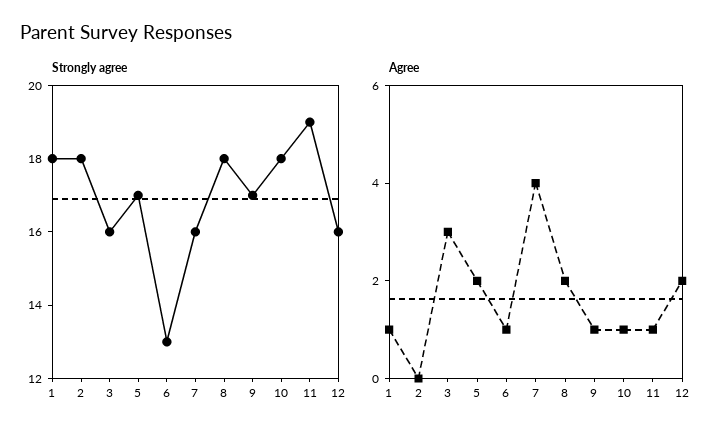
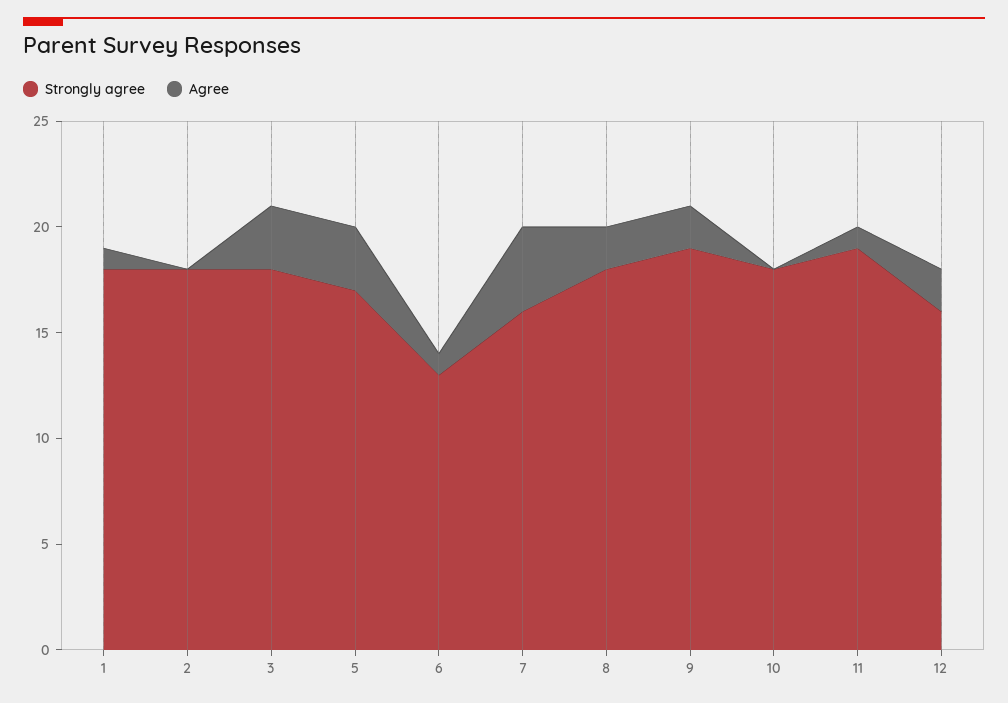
Strongly agree, 3: 16 -> 18
Strongly agree, 9: 17 -> 19
Agree, 5: 2 -> 3
Agree, 9: 1 -> 2
Agree, 10: 1 -> 0

